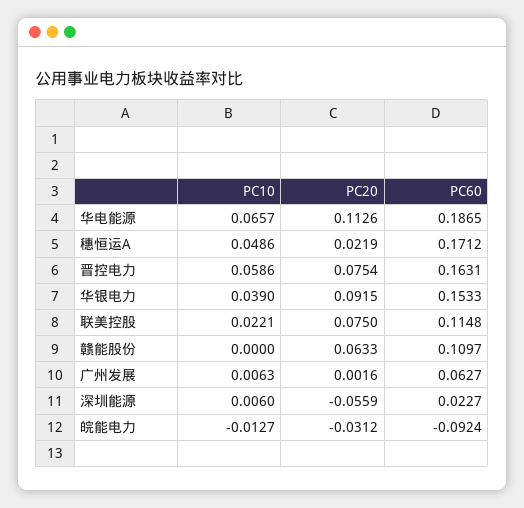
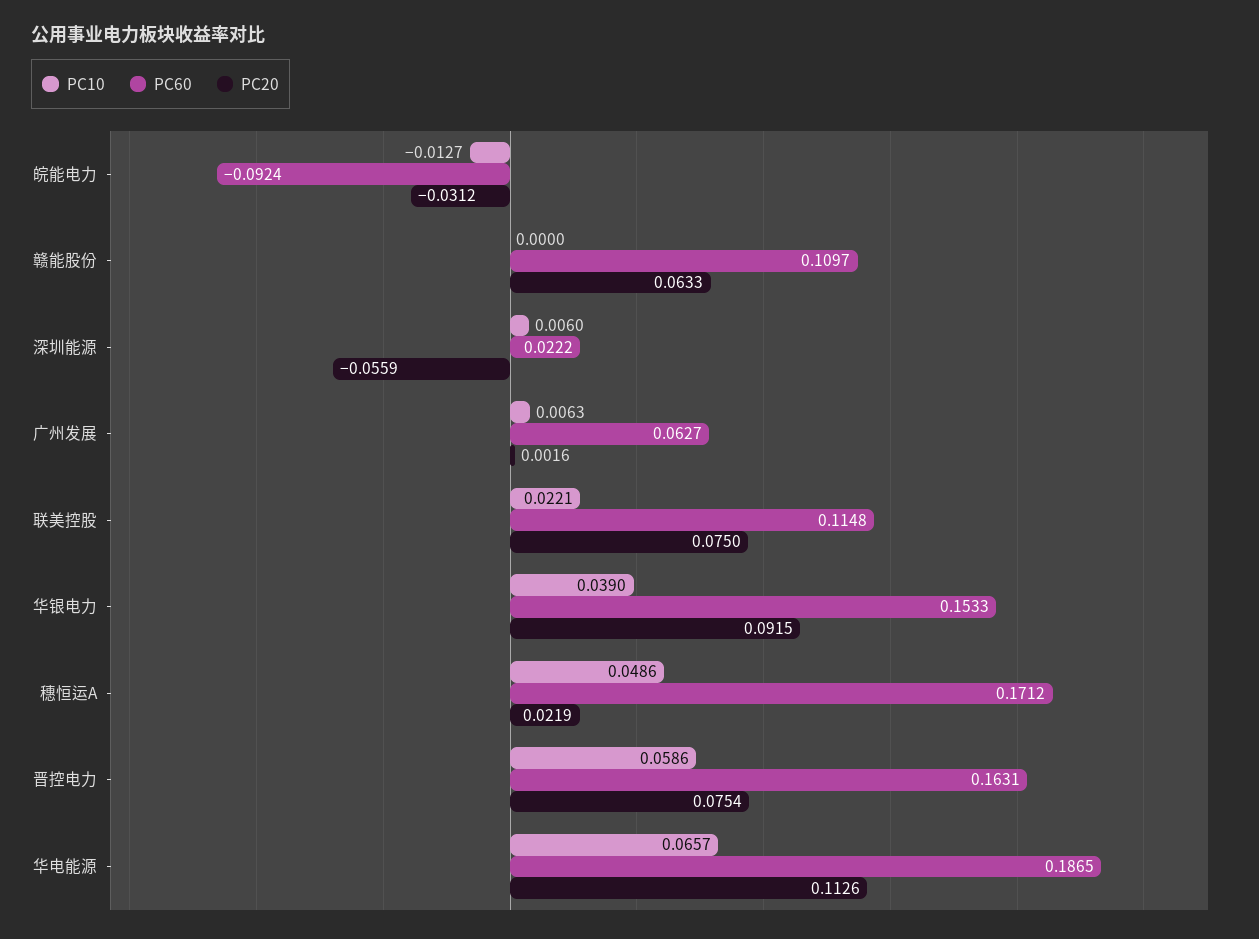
PC60, 深圳能源: 0.0227 -> 0.0222

